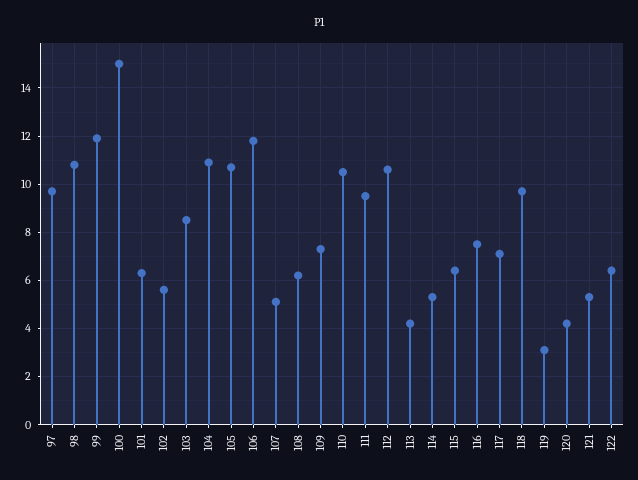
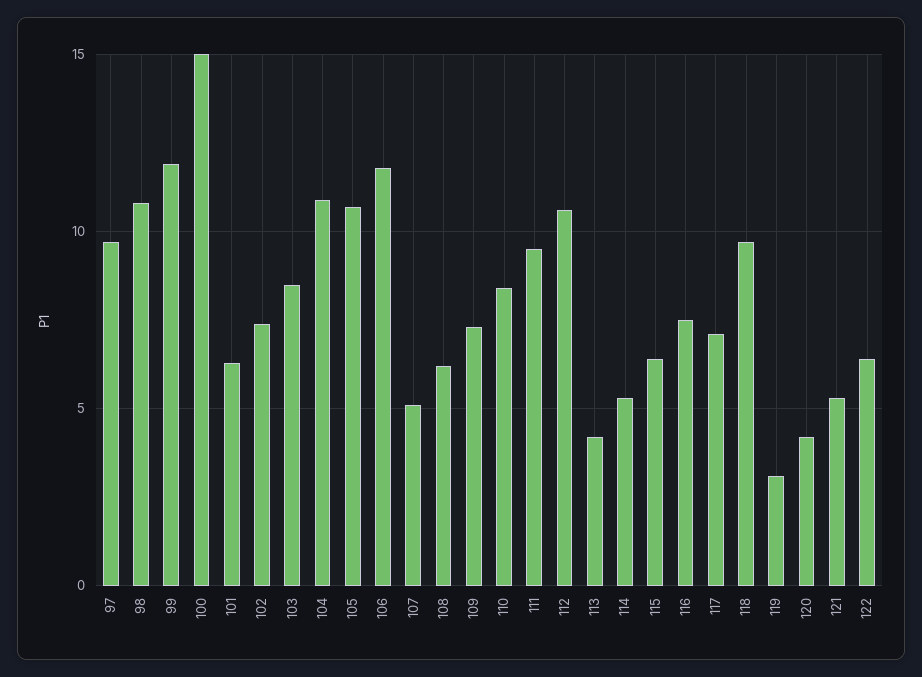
102: 5.5 -> 7.5
110: 10.5 -> 8.5

